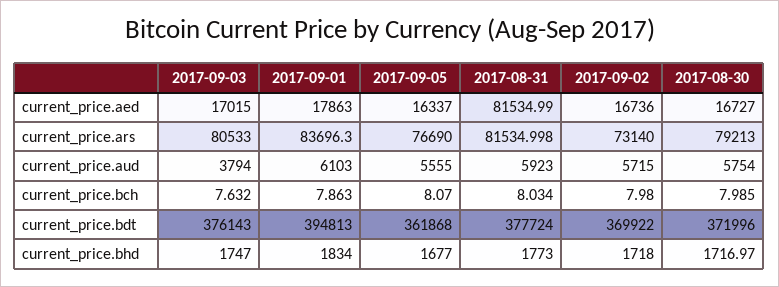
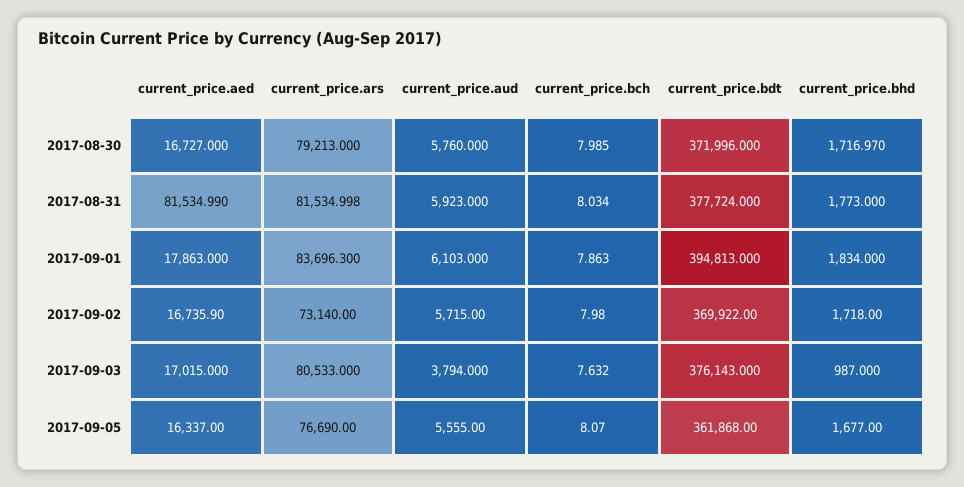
2017-09-02, current_price.aed: 16736 -> 16735.9
2017-08-30, current_price.aud: 5754 -> 5760
2017-09-03, current_price.bhd: 1747 -> 987

